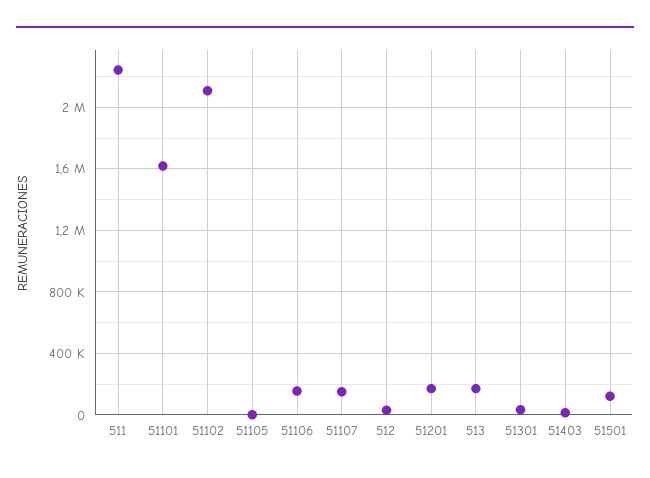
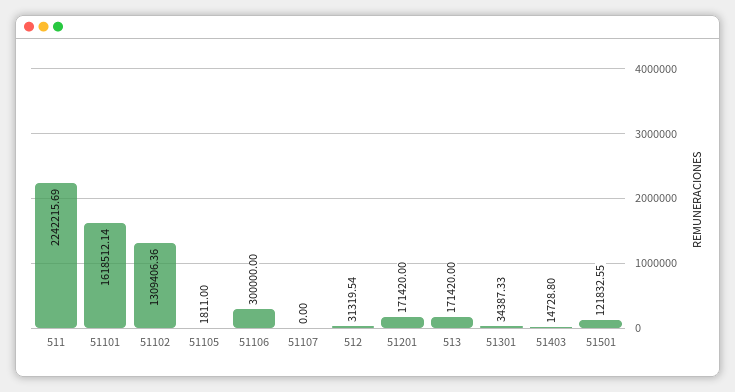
51102: 2100000 -> 1309406.36
51106: 150000 -> 300000
51107: 150000 -> 0

